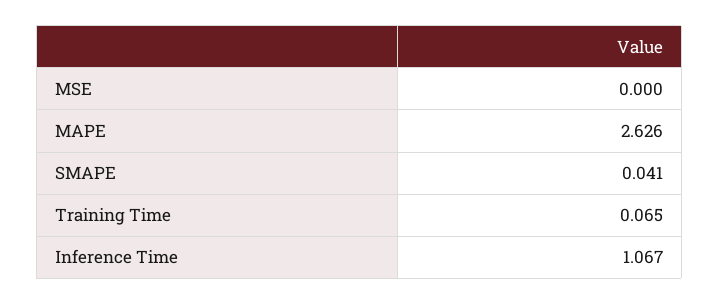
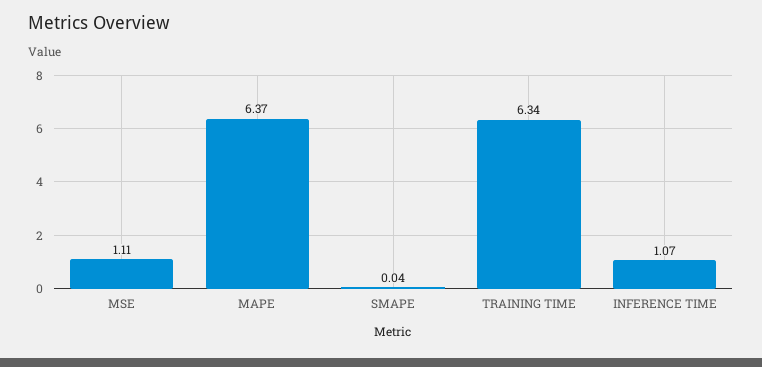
MSE: 0 -> 1.11
MAPE: 2.626 -> 6.37
Training Time: 0.065 -> 6.34

